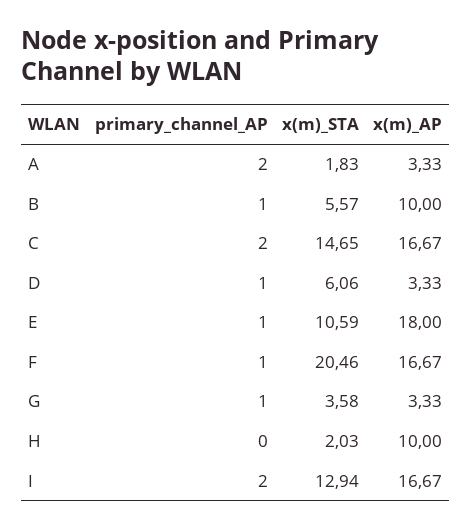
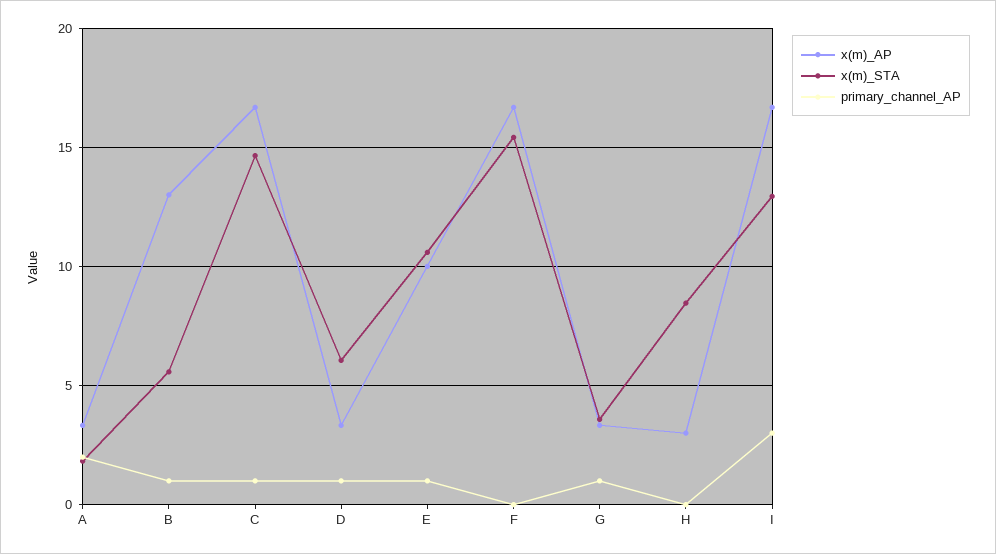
x(m)_AP, B: 10 -> 13
primary_channel_AP, C: 2 -> 1
x(m)_AP, E: 18 -> 10
primary_channel_AP, F: 1 -> 0
x(m)_STA, F: 20.46 -> 15.5
x(m)_STA, H: 2.03 -> 8.5
x(m)_AP, H: 10 -> 3
primary_channel_AP, I: 2 -> 3

